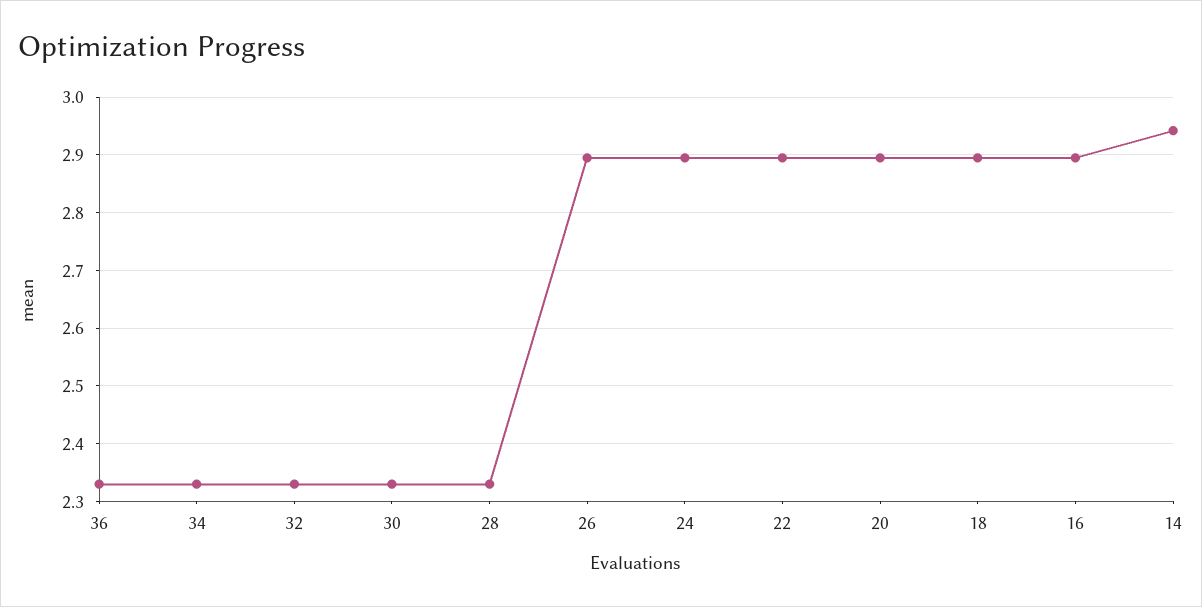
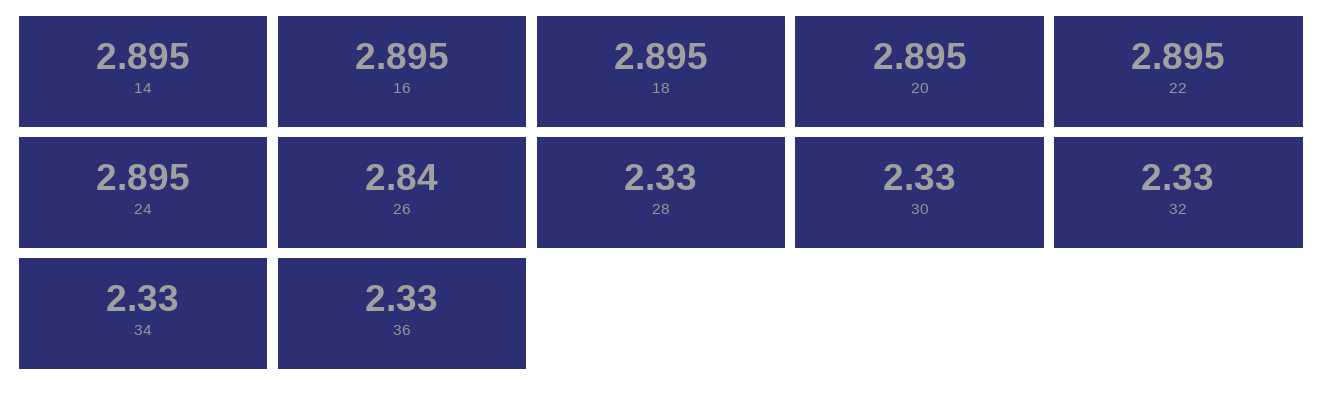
26: 2.9 -> 2.84
14: 2.94 -> 2.895

